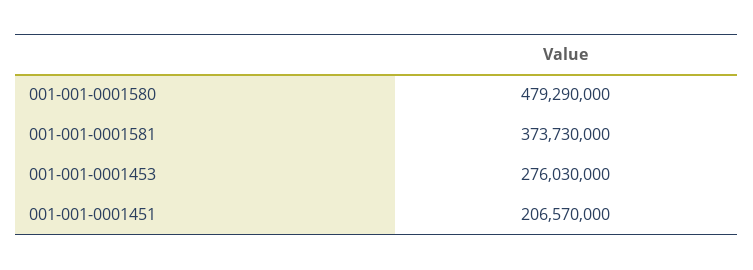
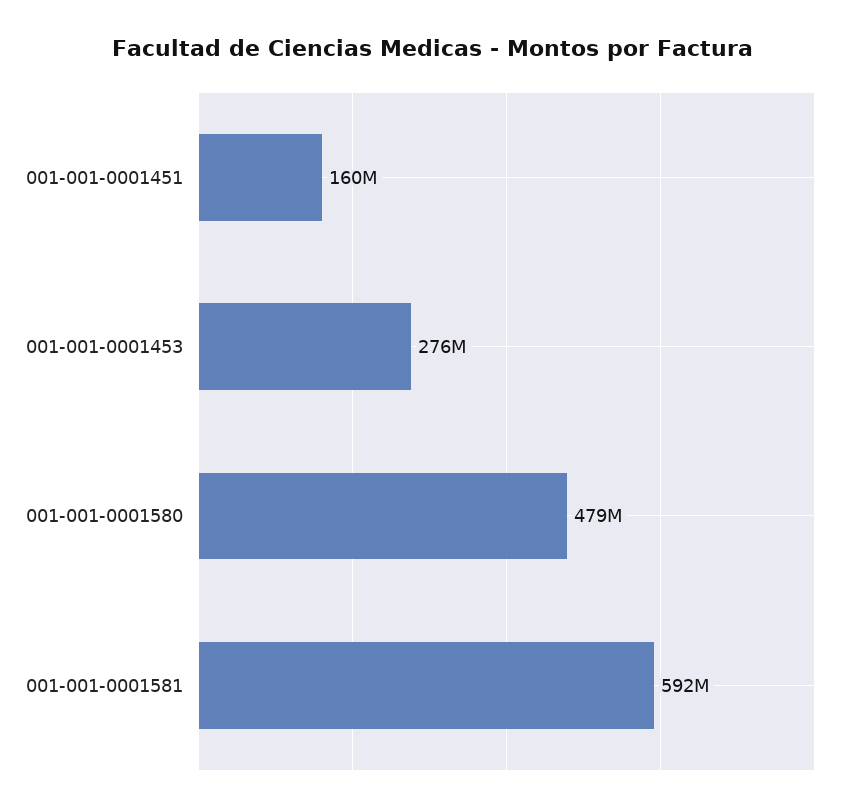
001-001-0001581: 373730000 -> 592000000
001-001-0001451: 206570000 -> 160000000

